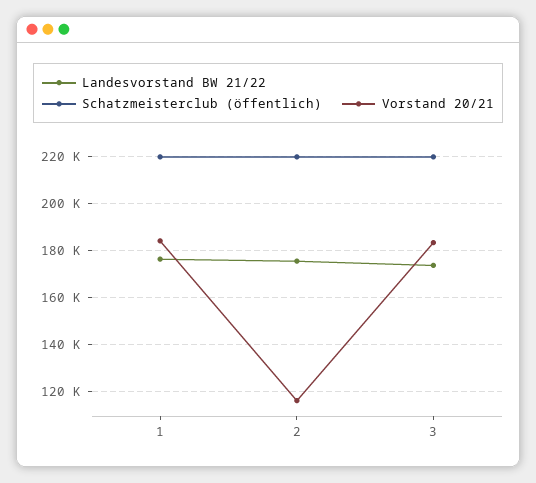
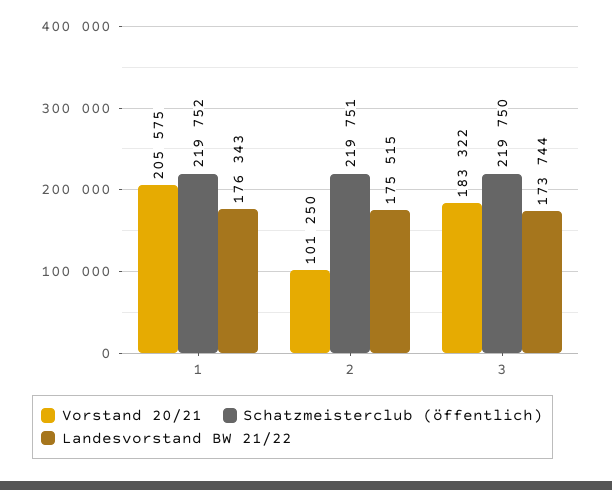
Vorstand 20/21, 1: 185000 -> 205575
Vorstand 20/21, 2: 115000 -> 101250

